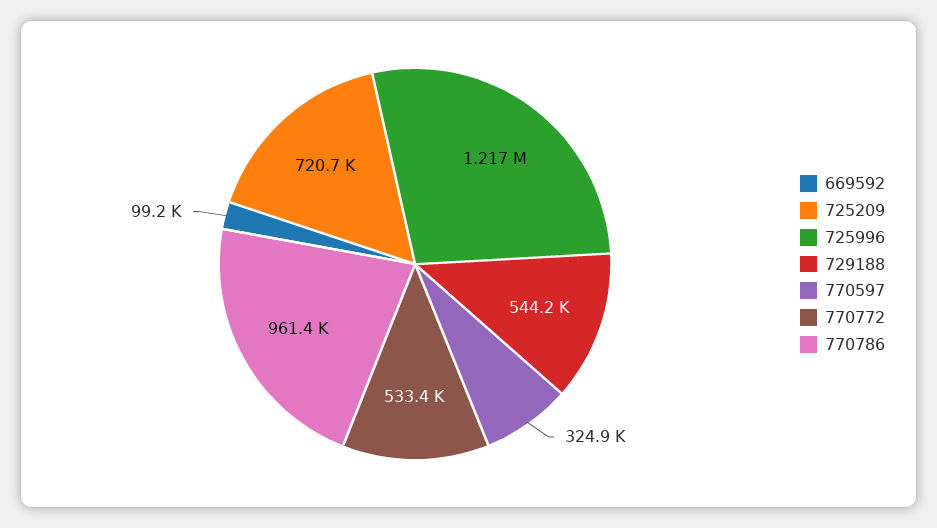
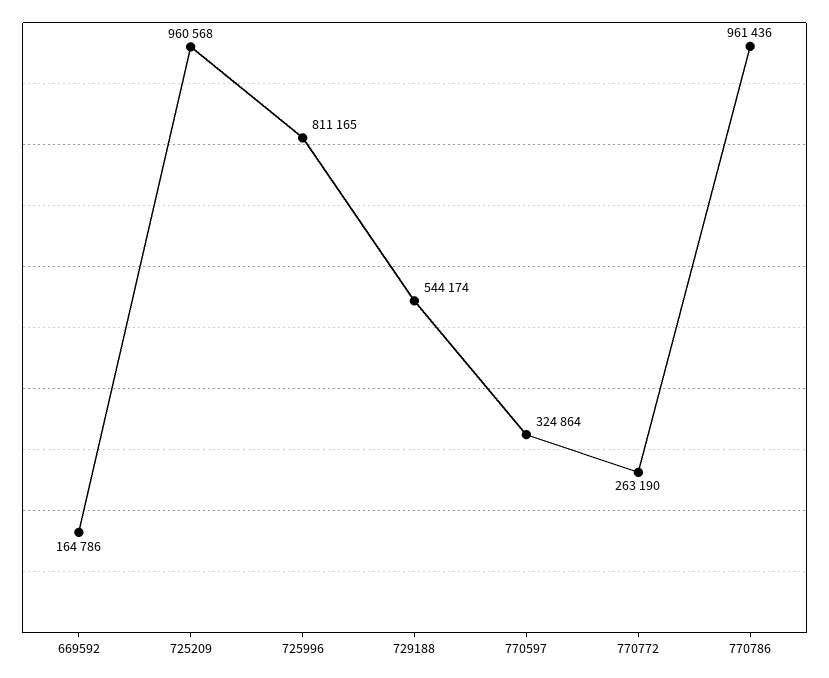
669592: 99200 -> 164786
725209: 720700 -> 960568
725996: 1217000 -> 811165
770772: 533400 -> 263190

